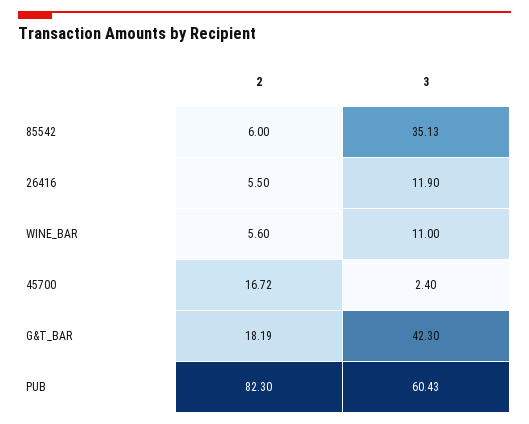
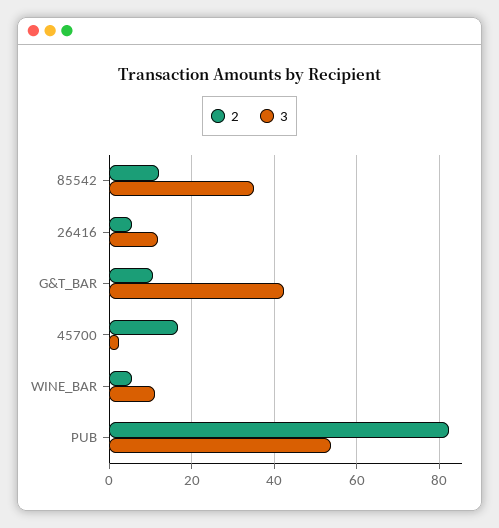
2, 85542: 6 -> 12
2, G&T_BAR: 18.19 -> 10
3, PUB: 60.43 -> 54

